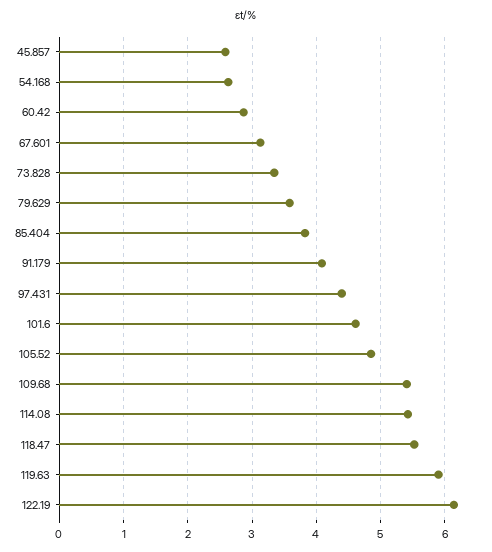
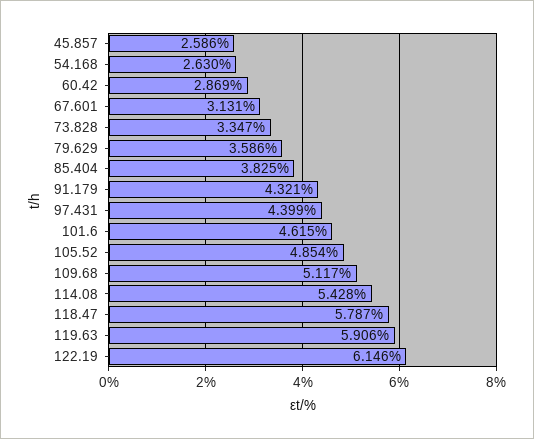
91.179: 4.1 -> 4.321
109.68: 5.4 -> 5.117
118.47: 5.5 -> 5.787

